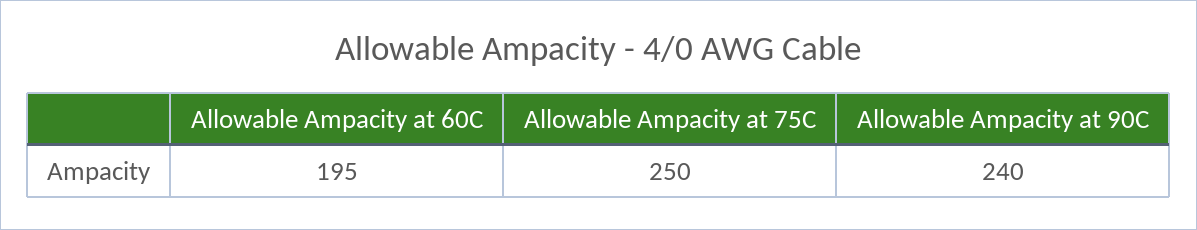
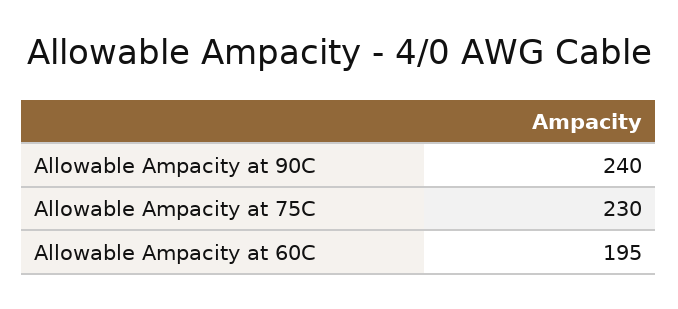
Allowable Ampacity at 75C: 250 -> 230

